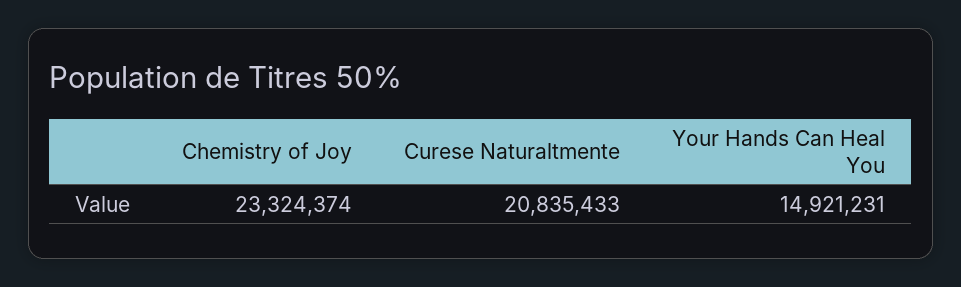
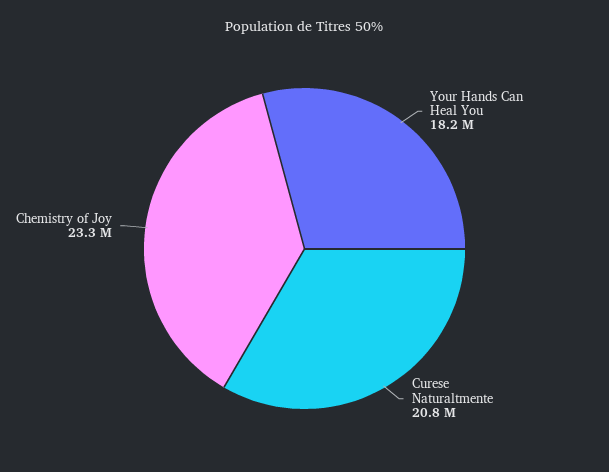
Your Hands Can Heal You: 14921231 -> 18200000

